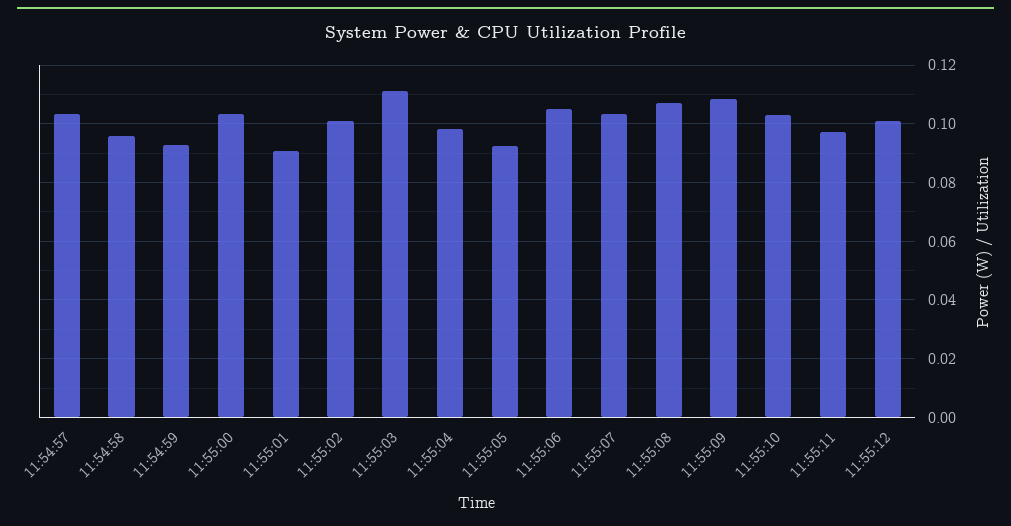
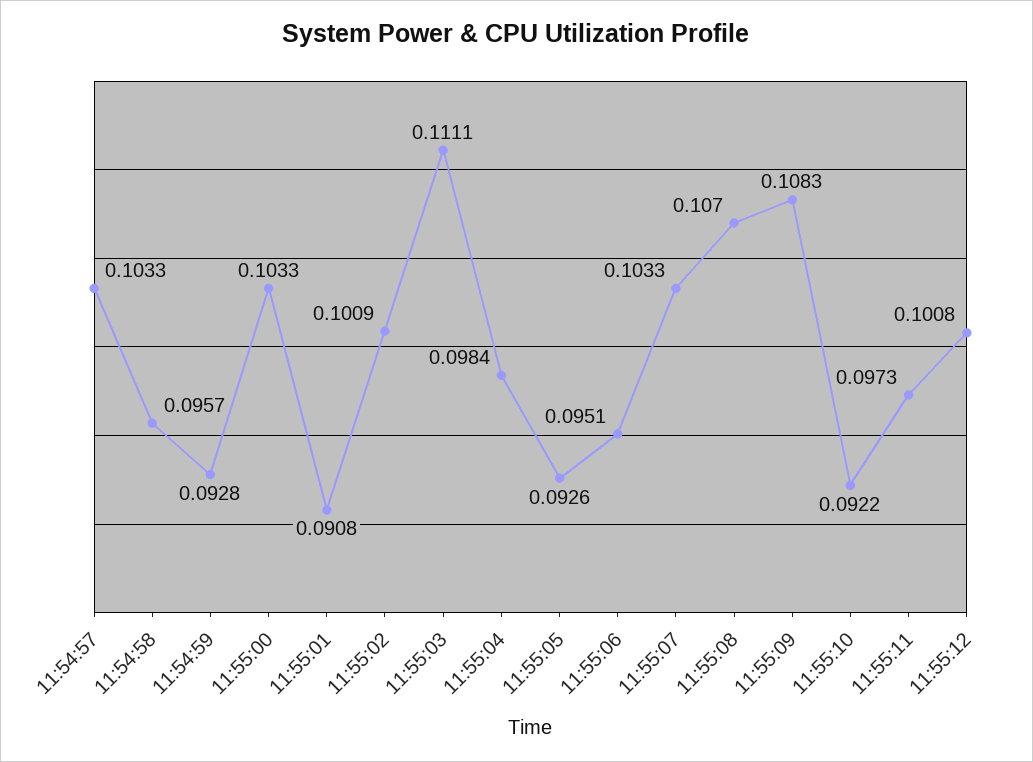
11:55:06: 0.105 -> 0.0951
11:55:10: 0.1025 -> 0.0922

